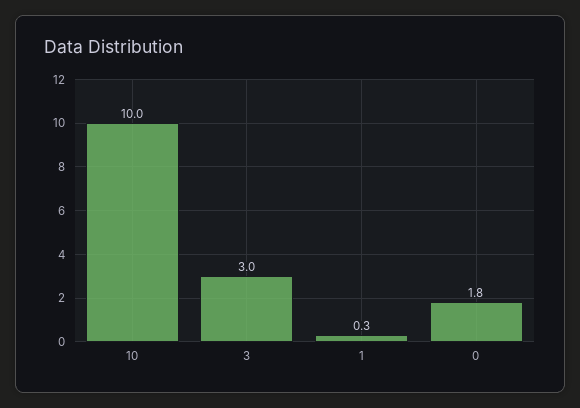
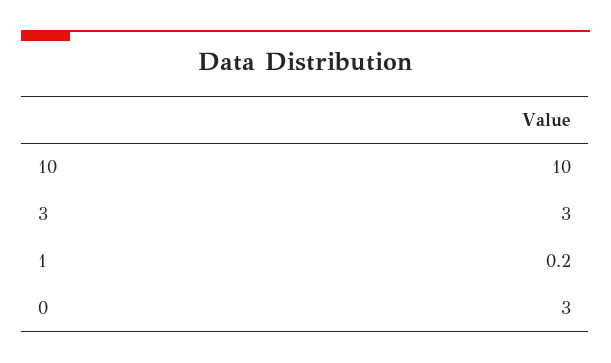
1: 0.3 -> 0.2
0: 1.8 -> 3

